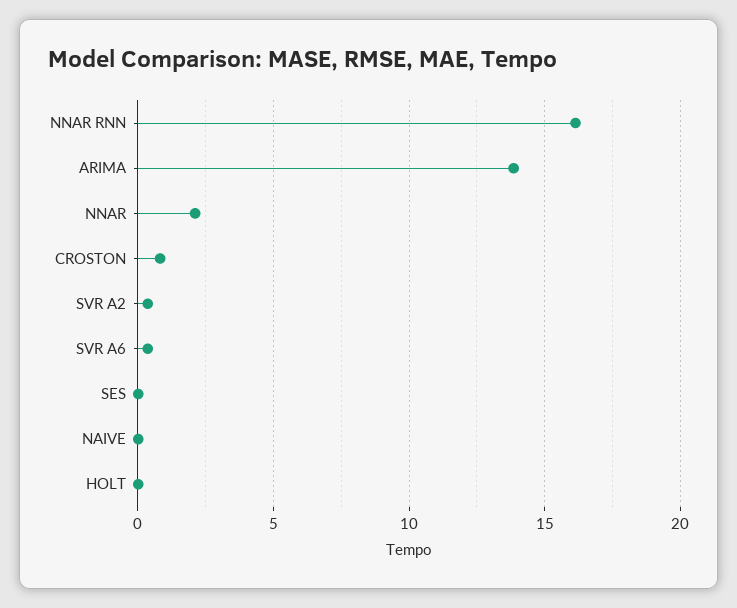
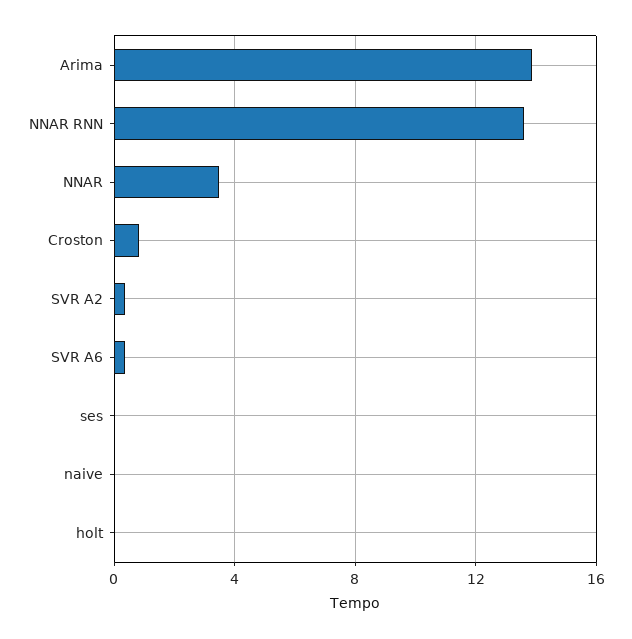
NNAR RNN: 16 -> 13.5
NNAR: 2 -> 3.5

